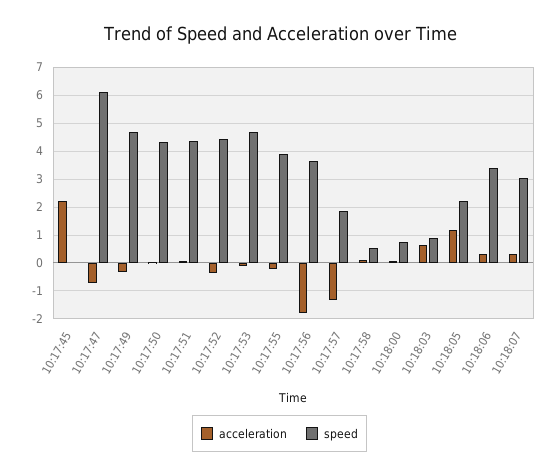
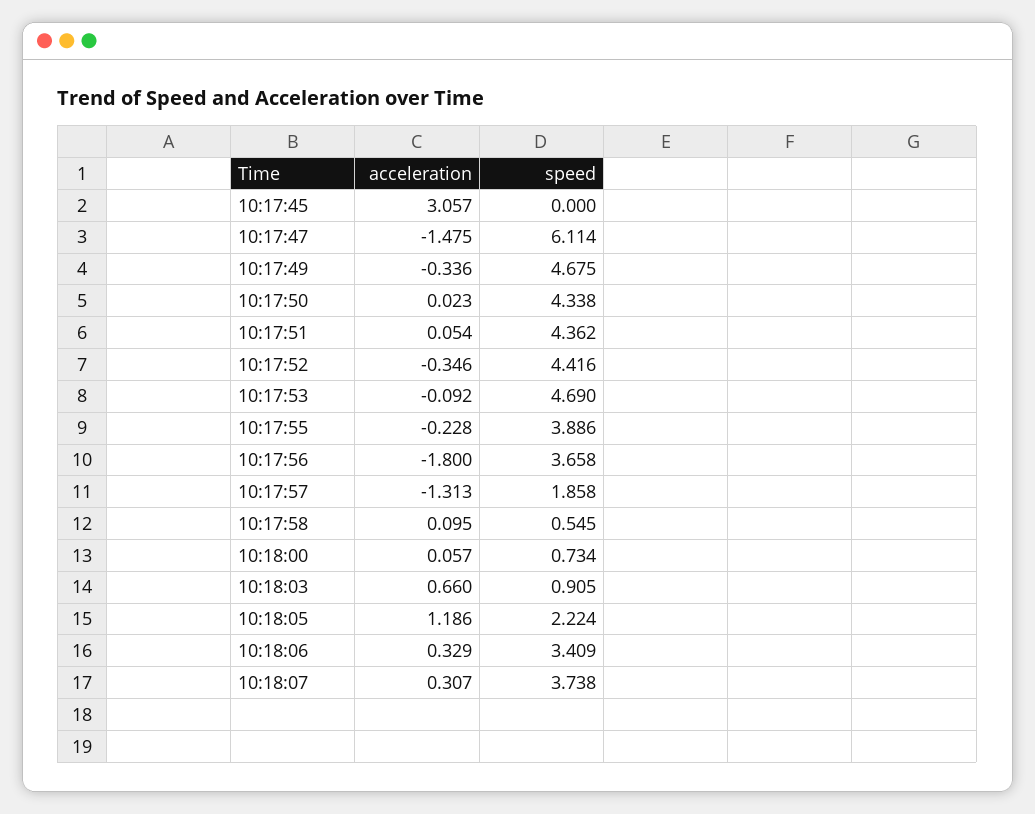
acceleration, 10:17:45: 2.25 -> 3.057
acceleration, 10:17:47: -0.75 -> -1.475
speed, 10:18:07: 3 -> 3.738

